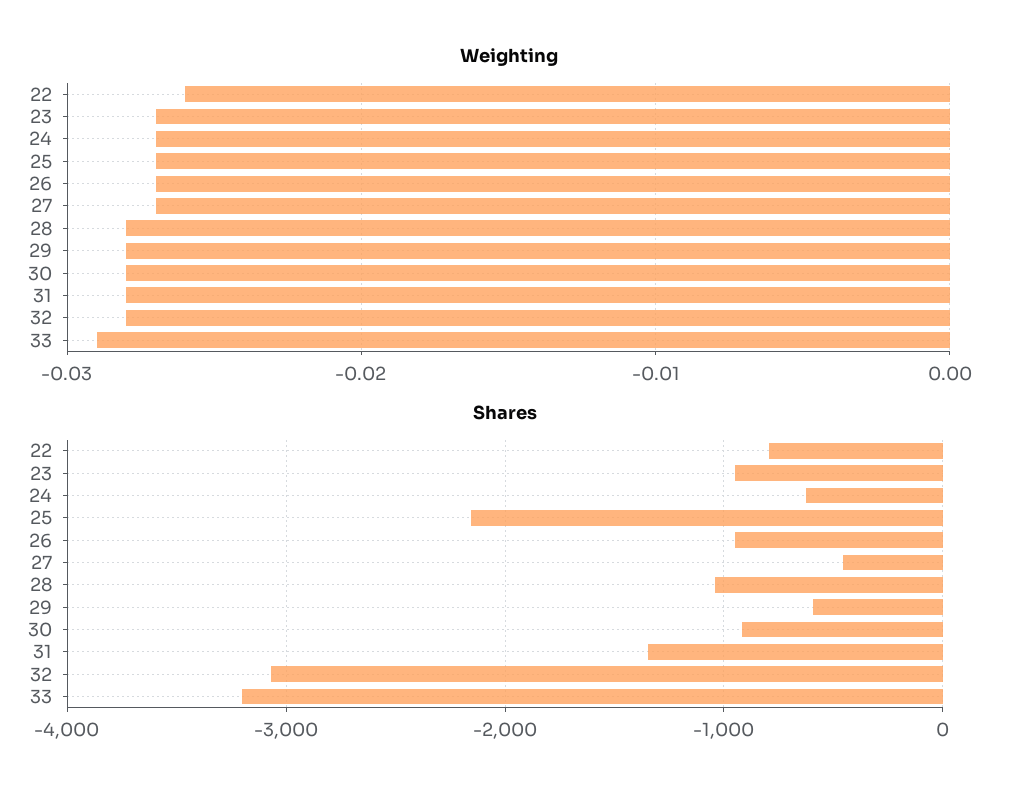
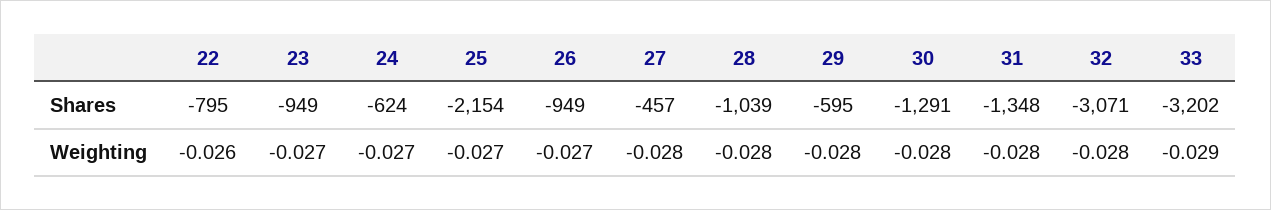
Weighting, 27: -0.027 -> -0.028
Shares, 30: -900 -> -1291

